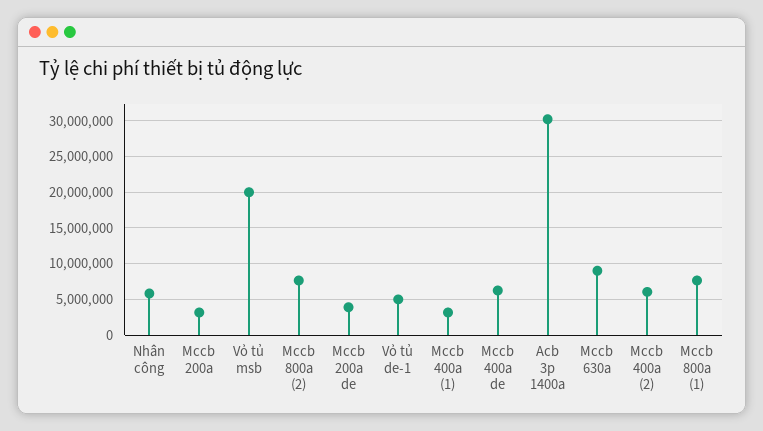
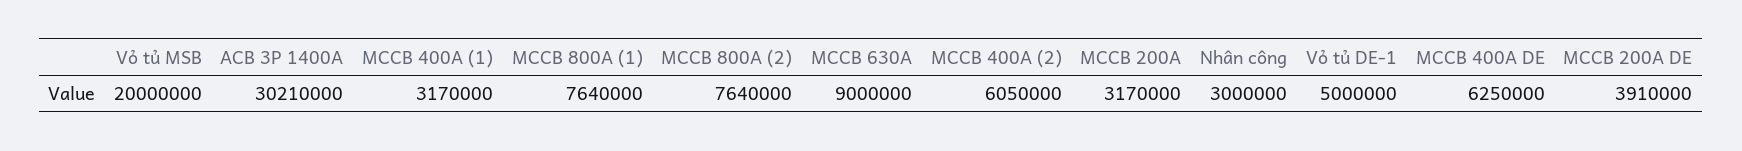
Nhân công: 6000000 -> 3000000

